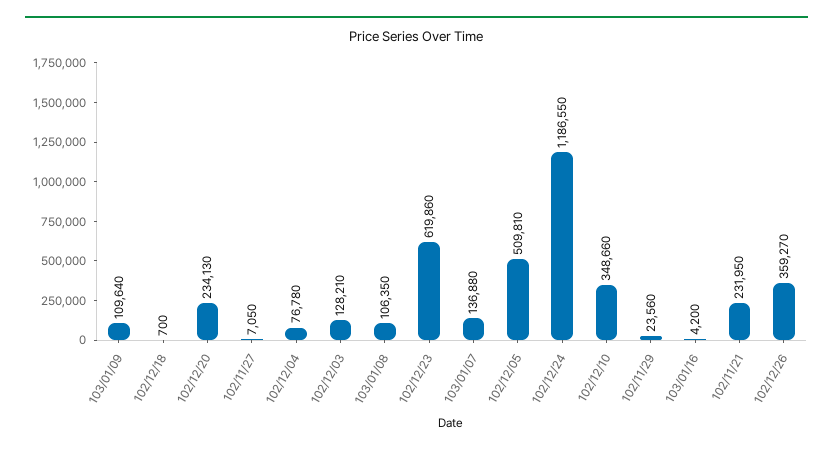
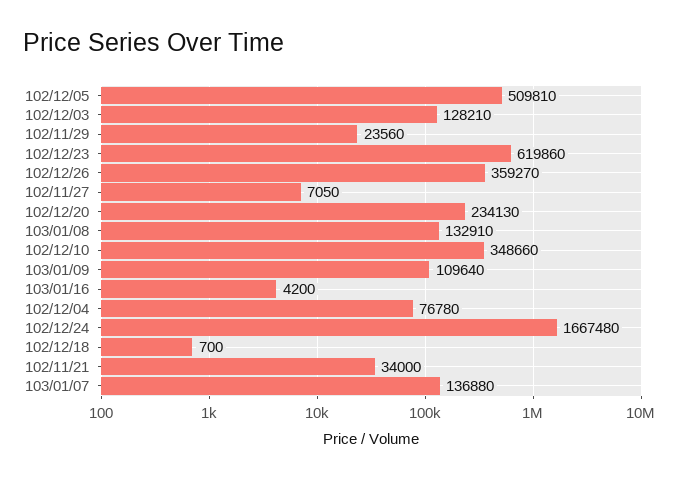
103/01/08: 106350 -> 132910
102/12/24: 1186550 -> 1667480
102/11/21: 231950 -> 34000

